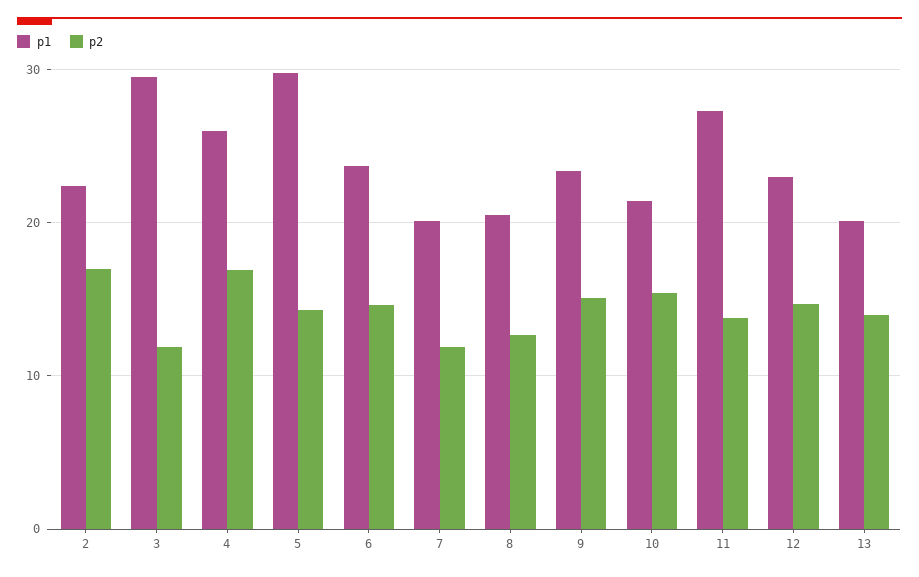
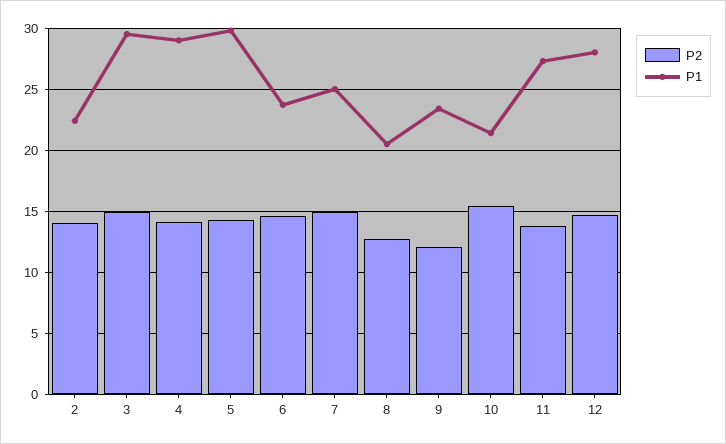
p2, 2: 17 -> 14
p2, 3: 12 -> 15
p1, 4: 26 -> 29
p2, 4: 17 -> 14
p1, 7: 20 -> 25
p2, 7: 12 -> 15
p2, 9: 15 -> 12
p1, 12: 23 -> 28
p1, 13: 20 -> none
p2, 13: 14 -> none

